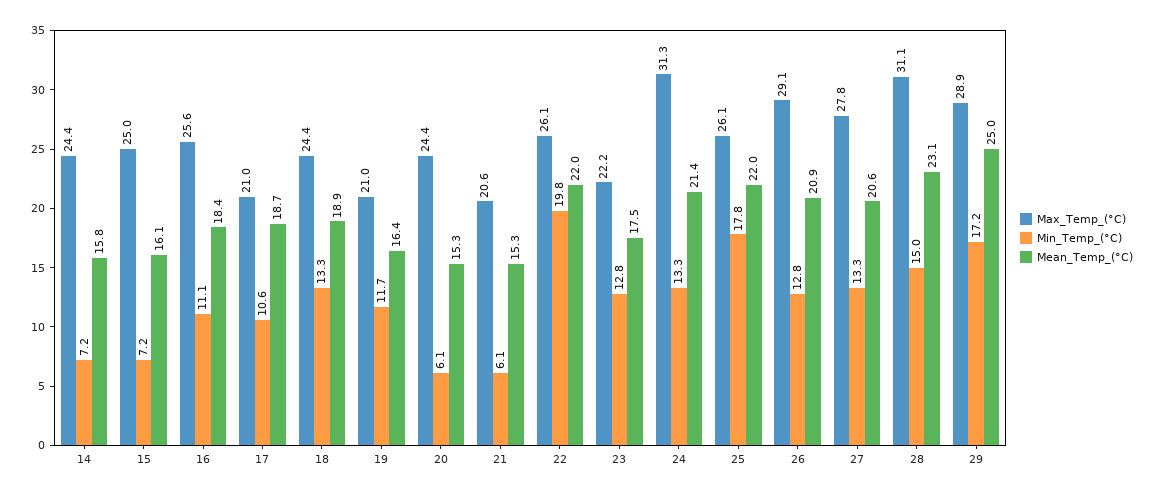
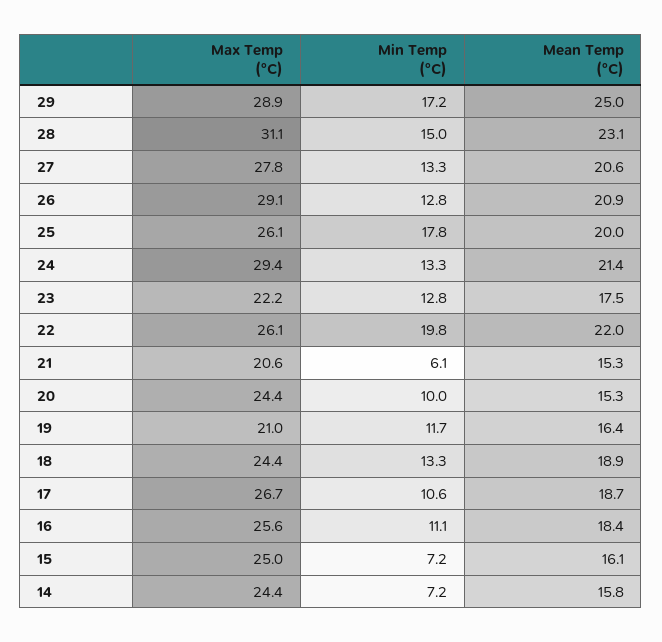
Max_Temp_(°C), 17: 21 -> 26.7
Min_Temp_(°C), 20: 6.1 -> 10
Max_Temp_(°C), 24: 31.3 -> 29.4
Mean_Temp_(°C), 25: 22 -> 20

